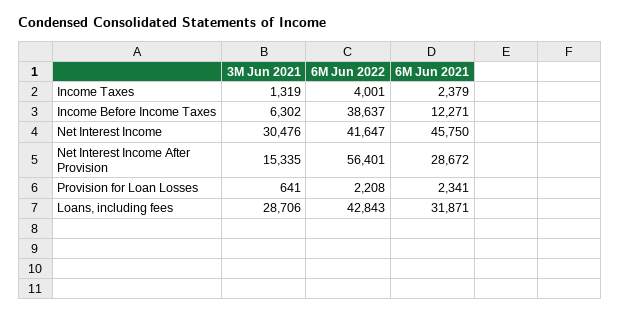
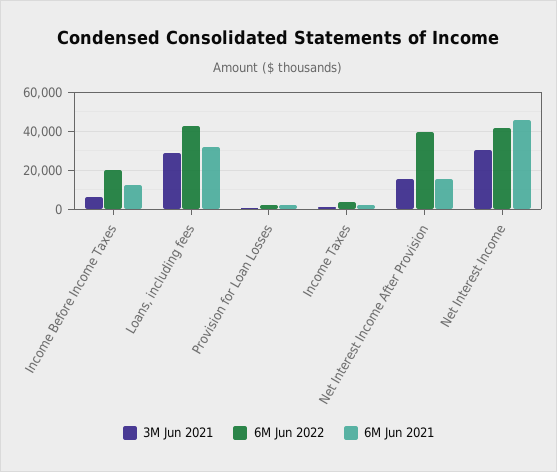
6M Jun 2022, Income Before Income Taxes: 38637 -> 20000
6M Jun 2022, Net Interest Income After Provision: 56401 -> 40000
6M Jun 2021, Net Interest Income After Provision: 28672 -> 15000

